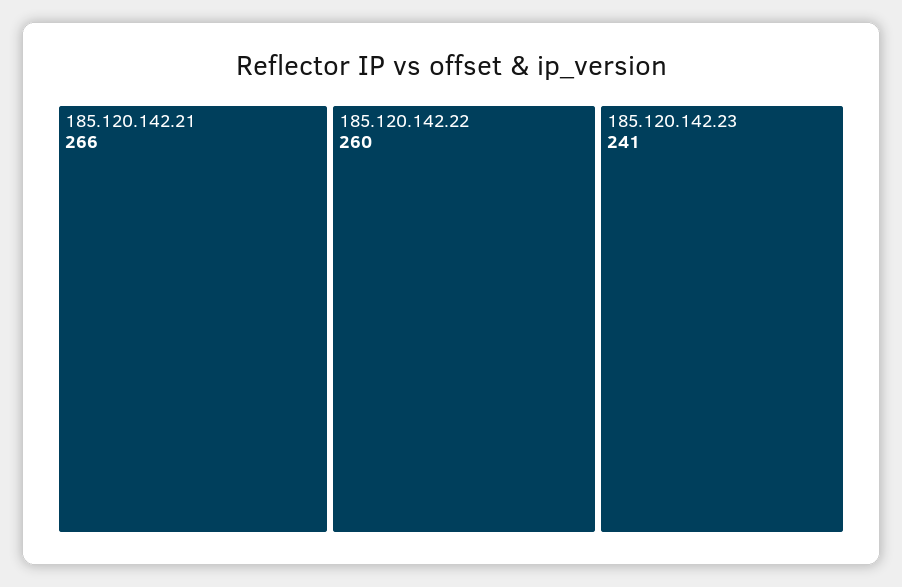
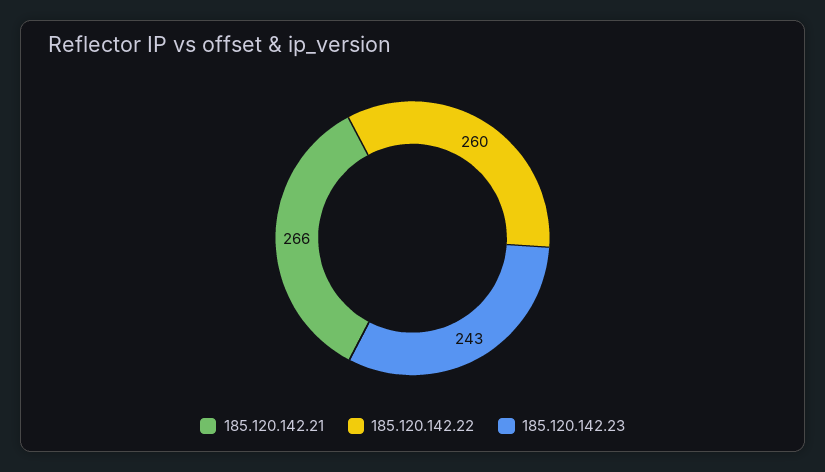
185.120.142.23: 241 -> 243

